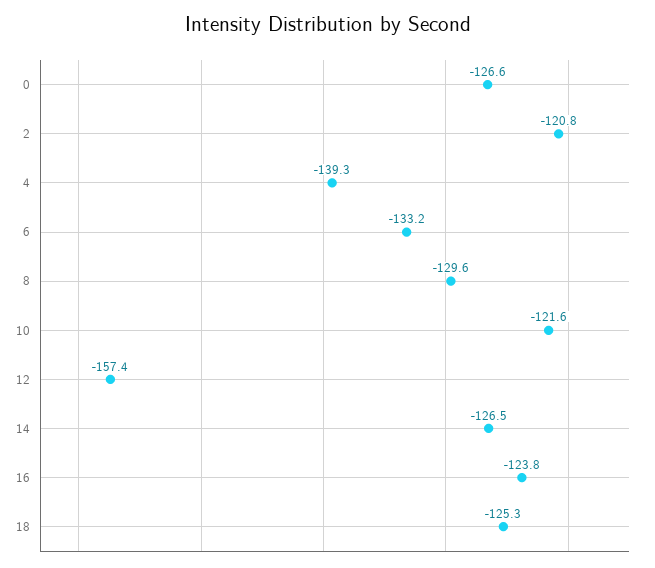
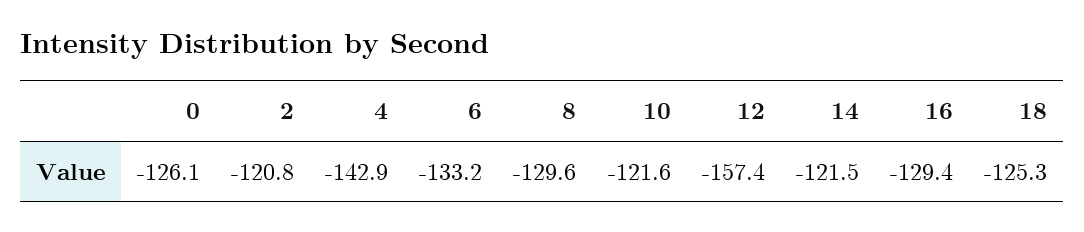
0: -126.6 -> -126.1
4: -139.3 -> -142.9
14: -126.5 -> -121.5
16: -123.8 -> -129.4

